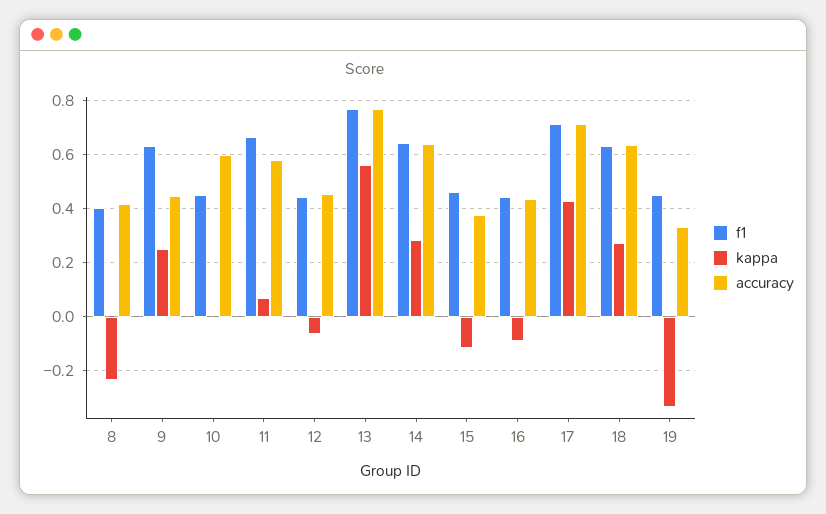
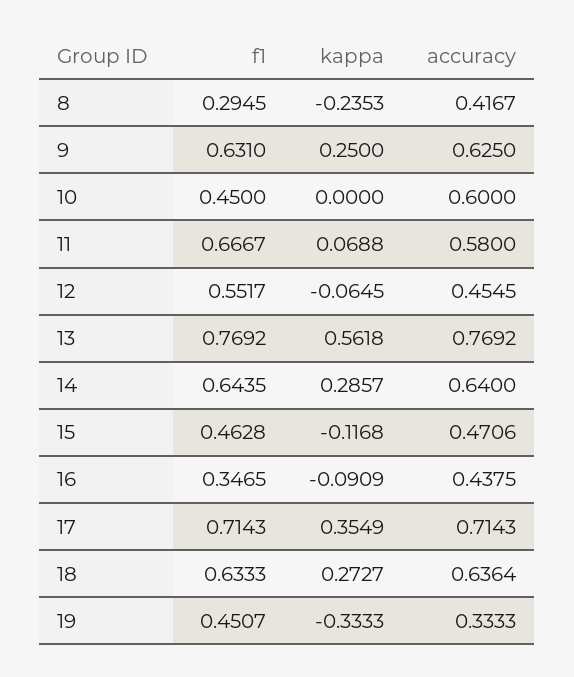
f1, 8: 0.4 -> 0.2945
accuracy, 9: 0.45 -> 0.625
f1, 12: 0.45 -> 0.5517
accuracy, 15: 0.375 -> 0.4706
f1, 16: 0.45 -> 0.3465
kappa, 17: 0.425 -> 0.3549

